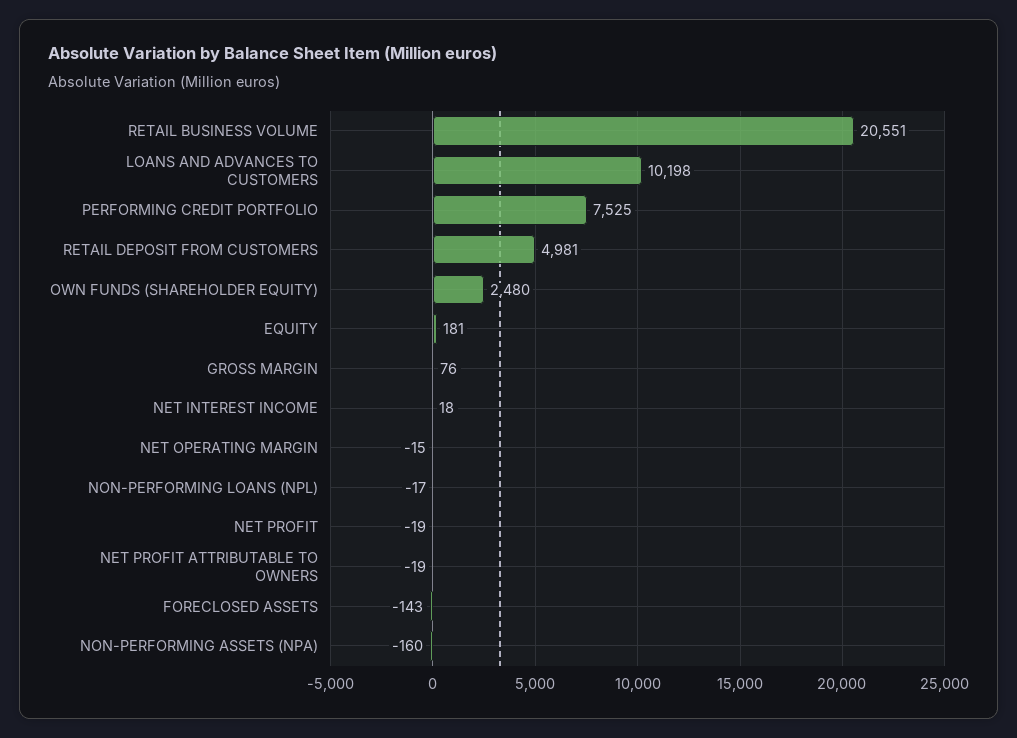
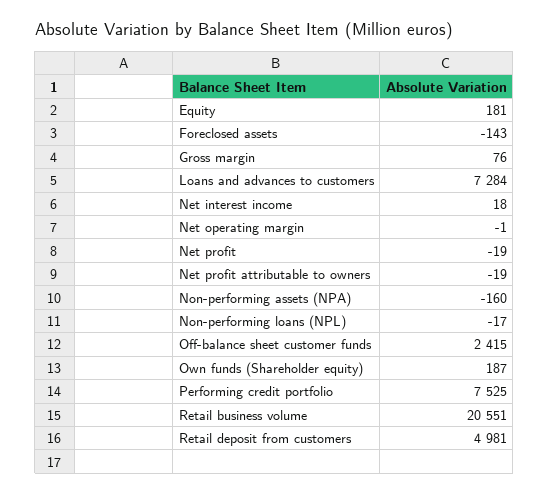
LOANS AND ADVANCES TO CUSTOMERS: 10198 -> 7284
OWN FUNDS (SHAREHOLDER EQUITY): 2480 -> 187
NET OPERATING MARGIN: -15 -> -1
Off-balance sheet customer funds: none -> 2415

